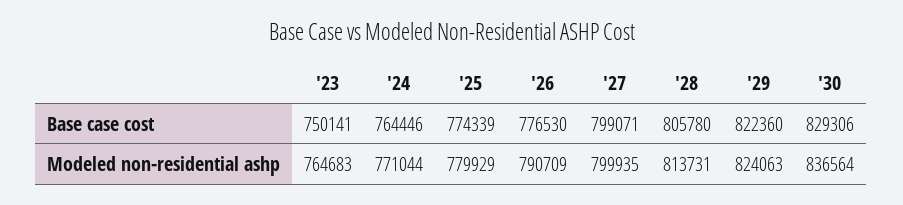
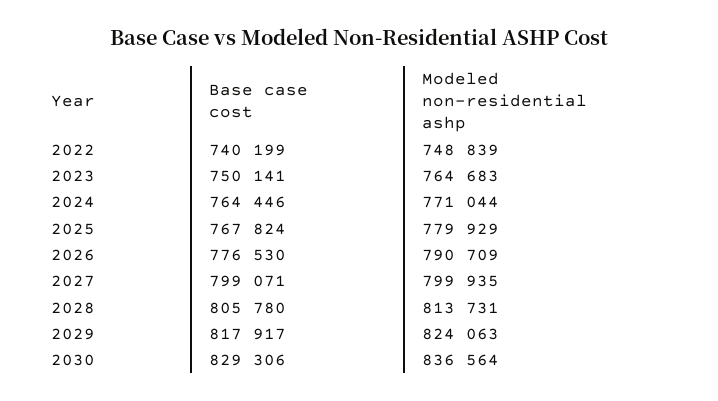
'25, Base case cost: 774339 -> 767824
'29, Base case cost: 822360 -> 817917
2022, Base case cost: none -> 740199
2022, Modeled non-residential ashp: none -> 748839

